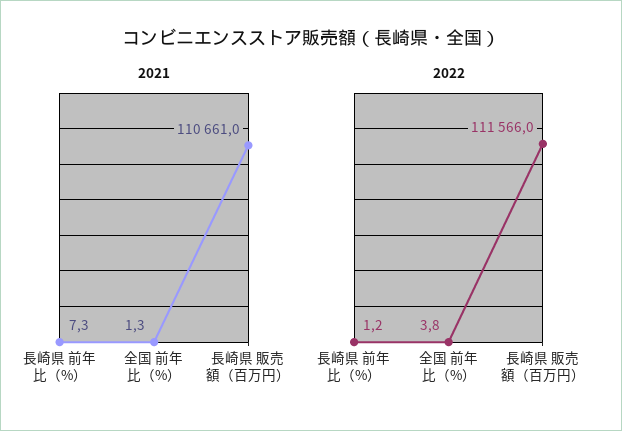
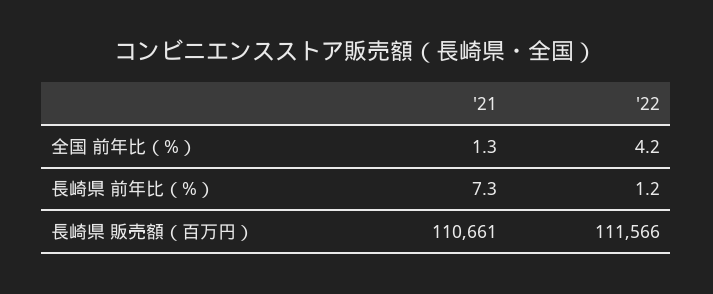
2022, 全国 前年比（%）: 3.8 -> 4.2

